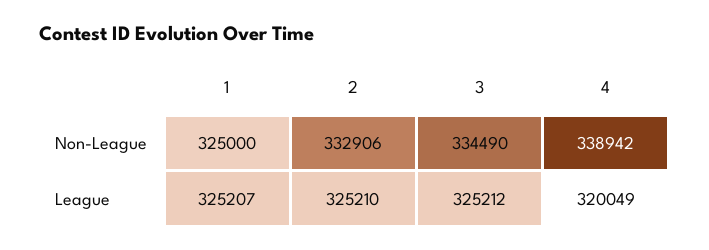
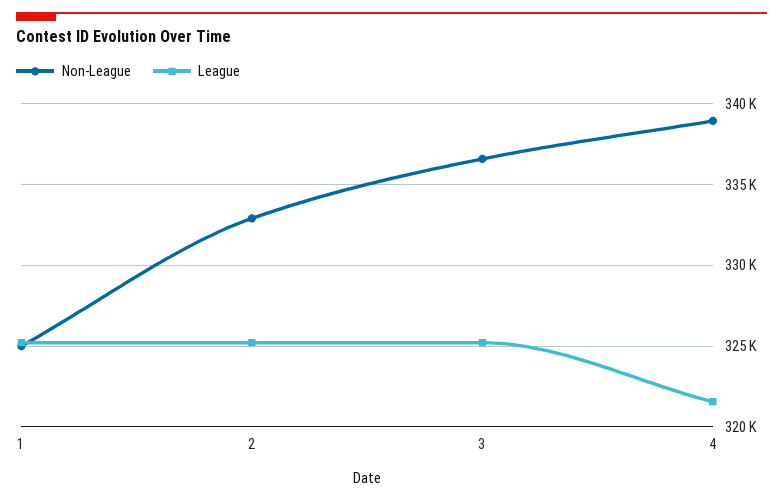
Non-League, 3: 334490 -> 336500
League, 4: 320049 -> 321500

